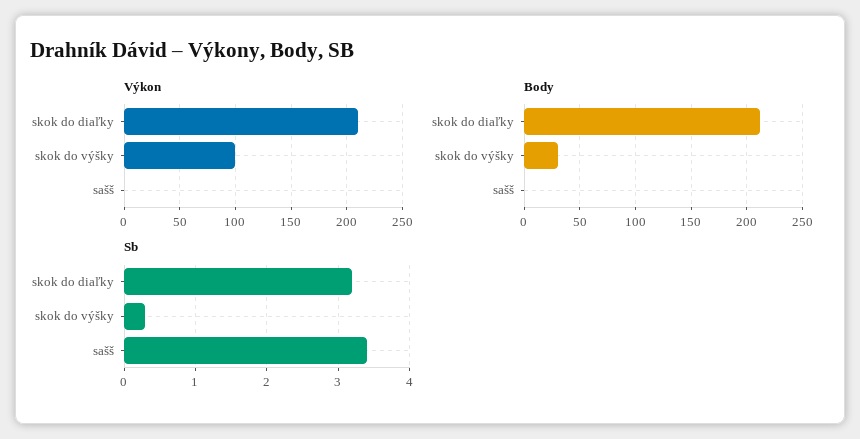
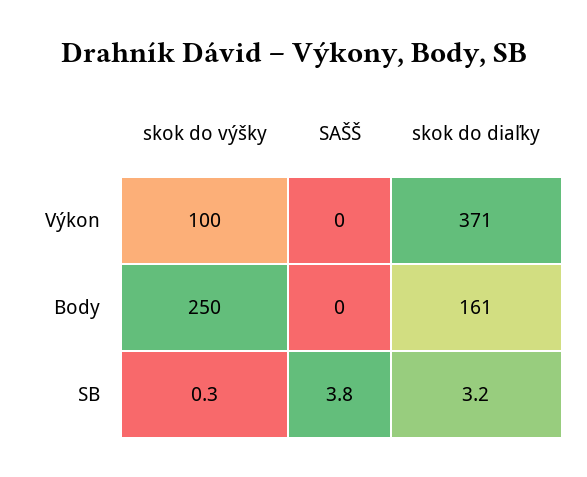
Výkon, skok do diaľky: 210 -> 371
Body, skok do diaľky: 210 -> 161
Body, skok do výšky: 30 -> 250
Sb, sašš: 3.4 -> 3.8

